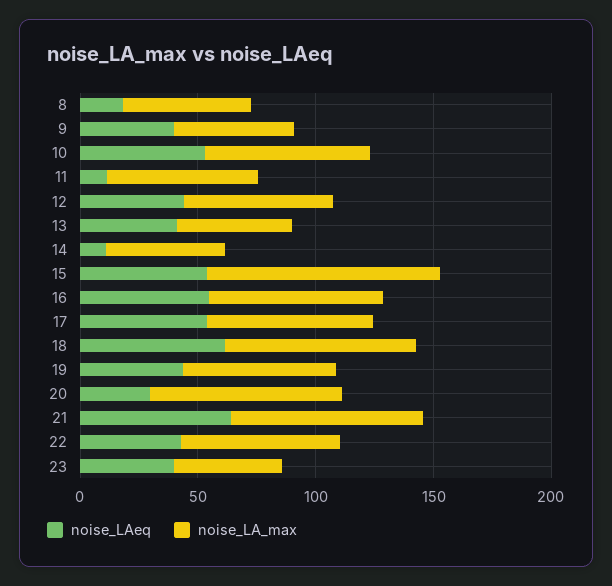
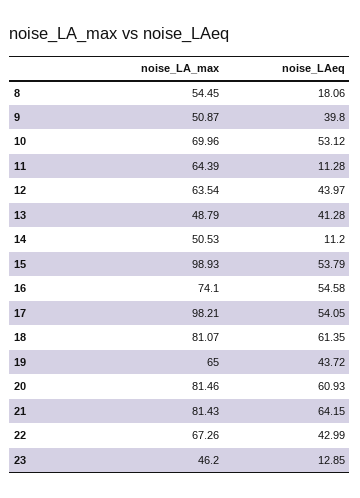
noise_LA_max, 17: 70 -> 98.21
noise_LAeq, 20: 30 -> 60.93
noise_LAeq, 23: 40 -> 12.85

